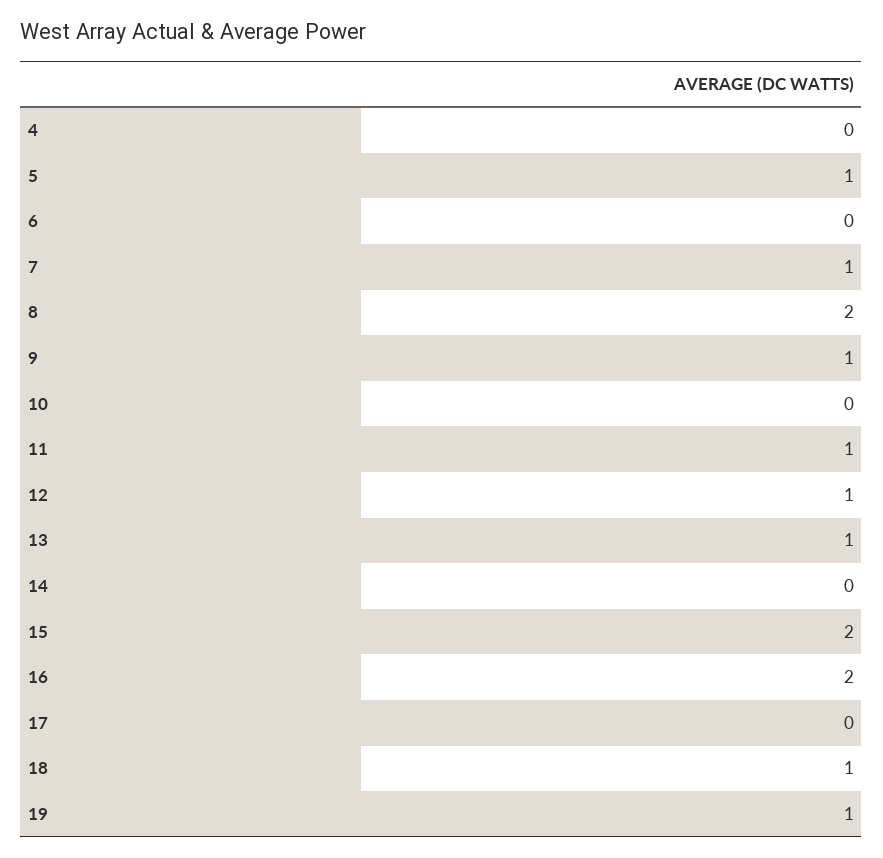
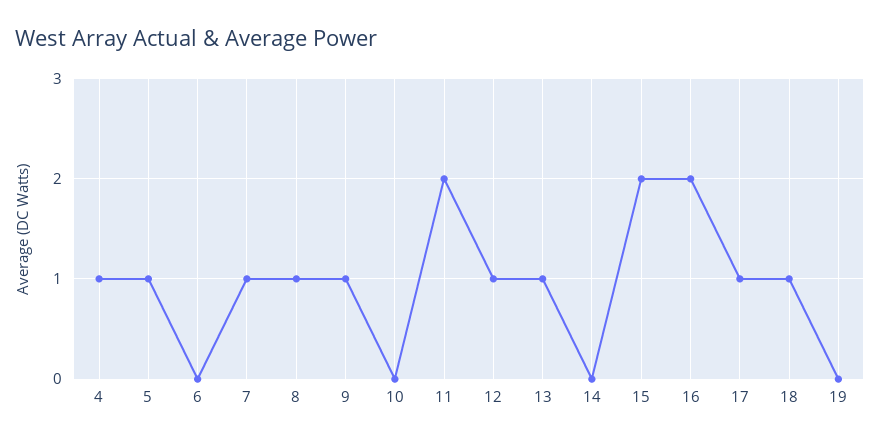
4: 0 -> 1
8: 2 -> 1
11: 1 -> 2
17: 0 -> 1
19: 1 -> 0

